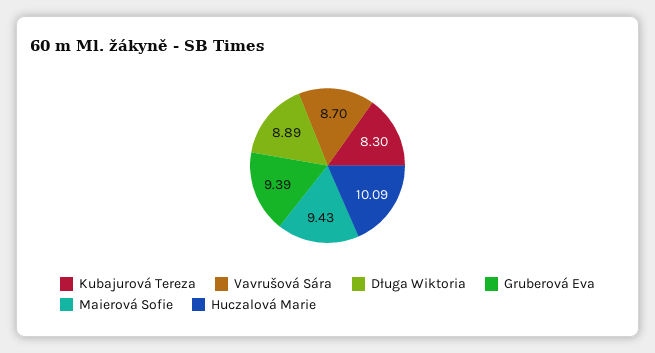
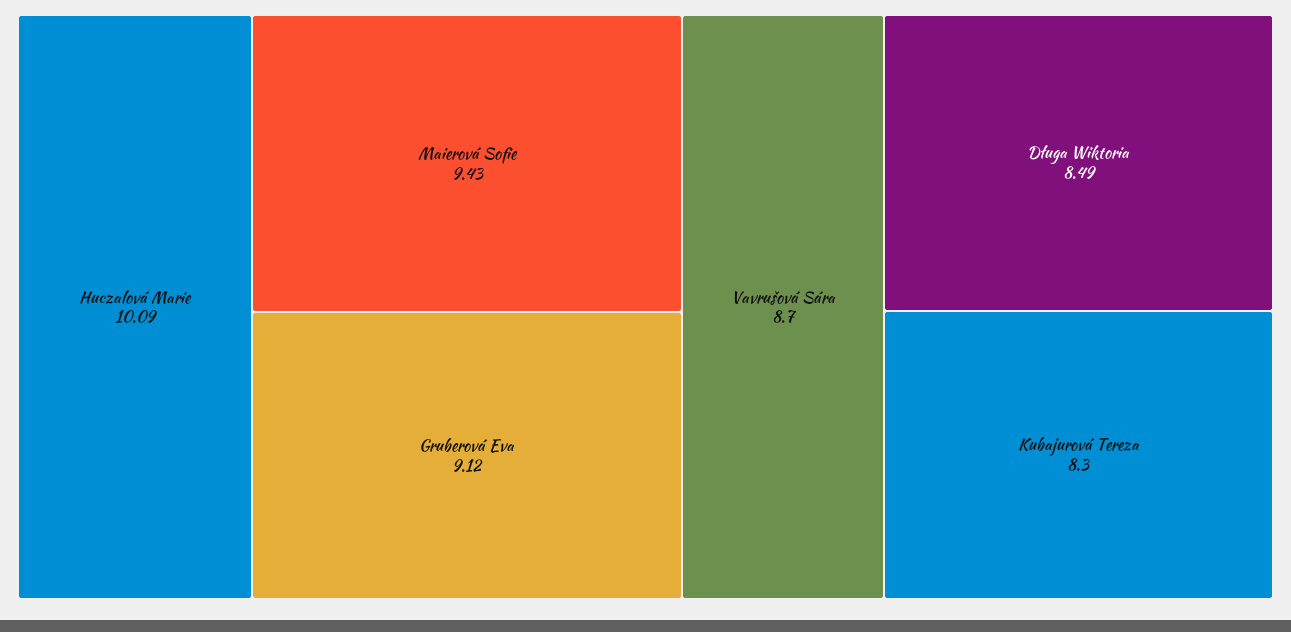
Długa Wiktoria: 8.89 -> 8.49
Gruberová Eva: 9.39 -> 9.12

